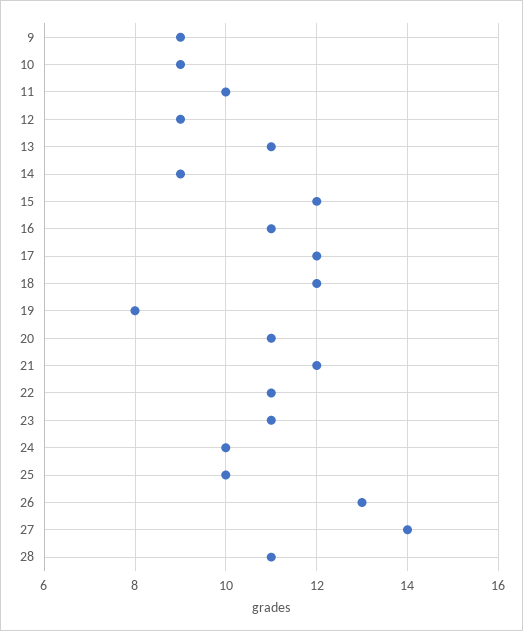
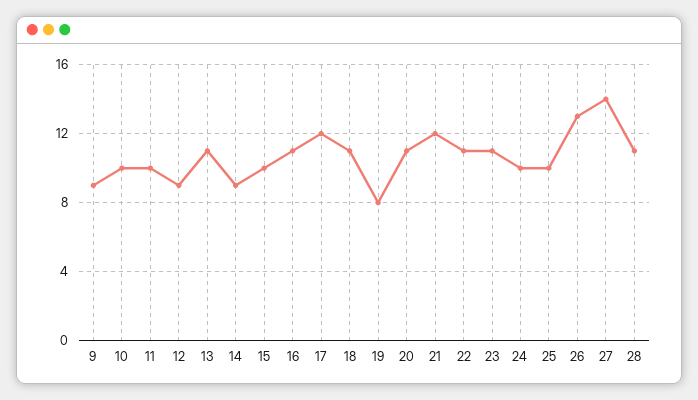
10: 9 -> 10
15: 12 -> 10
18: 12 -> 11

